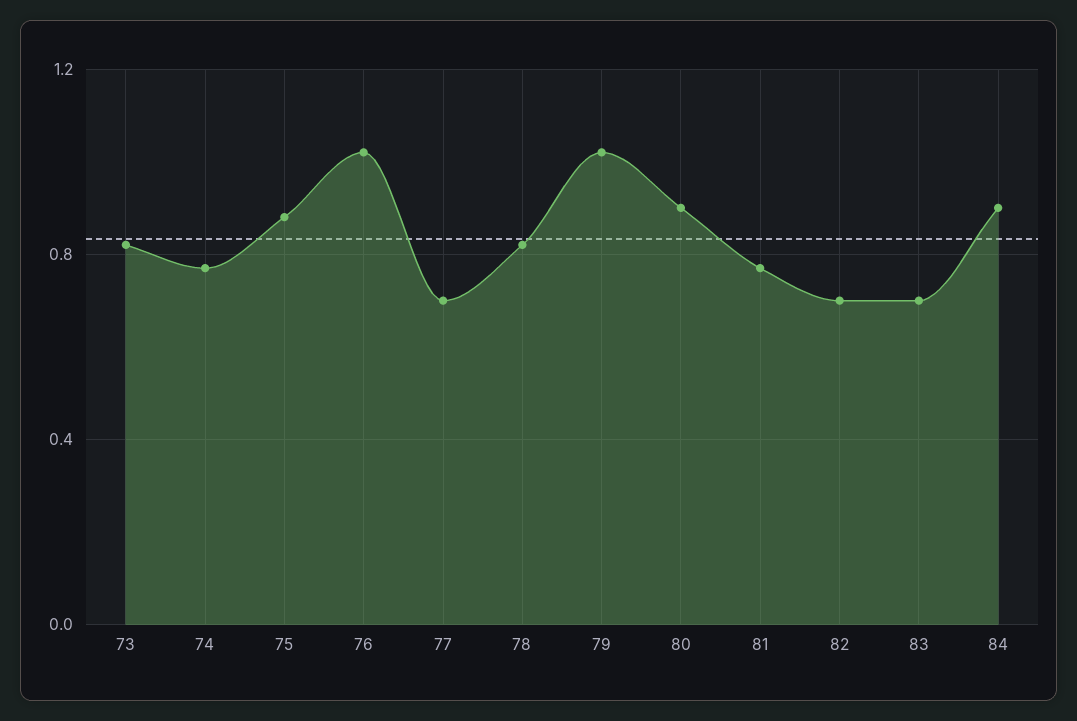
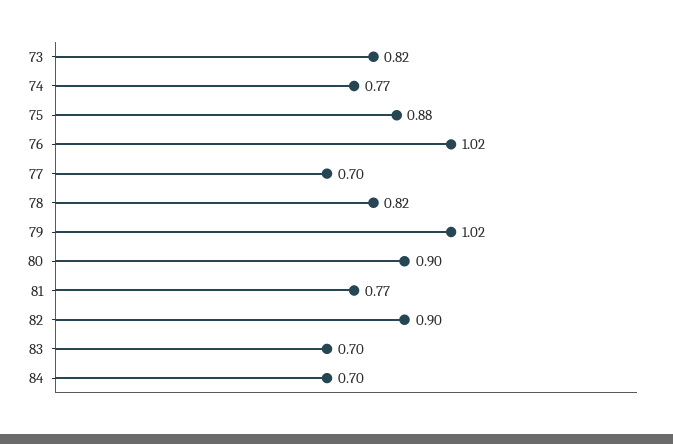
82: 0.7 -> 0.9
84: 0.9 -> 0.7

